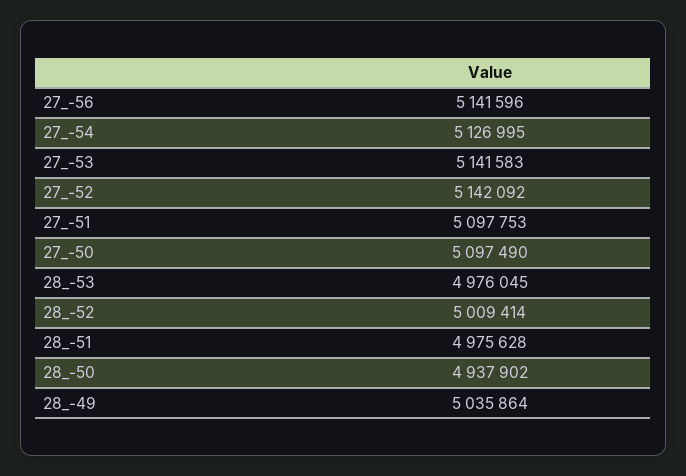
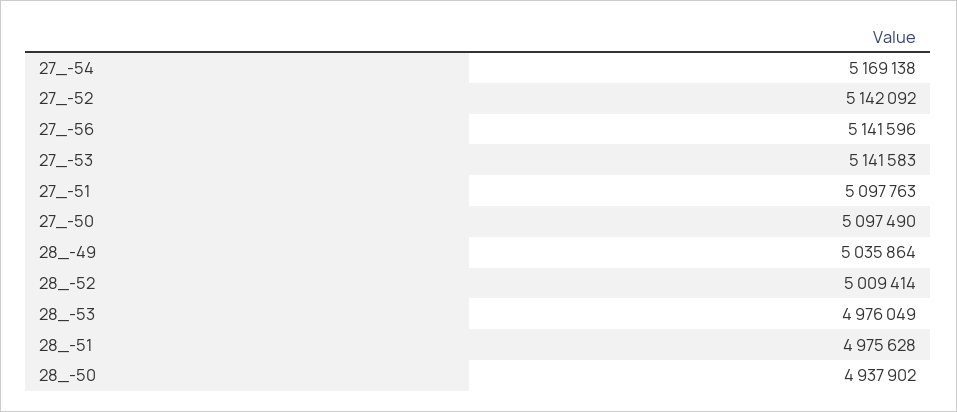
27_-54: 5126995 -> 5169138
27_-51: 5097753 -> 5097763
28_-53: 4976045 -> 4976049

